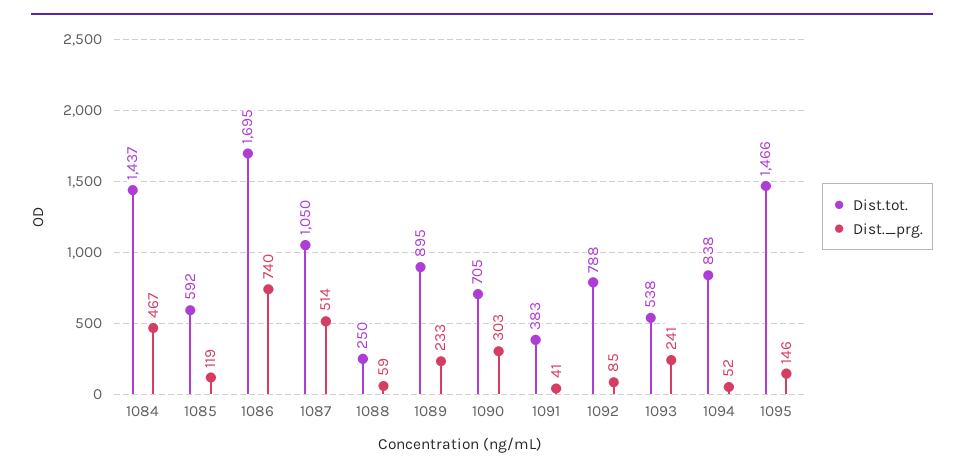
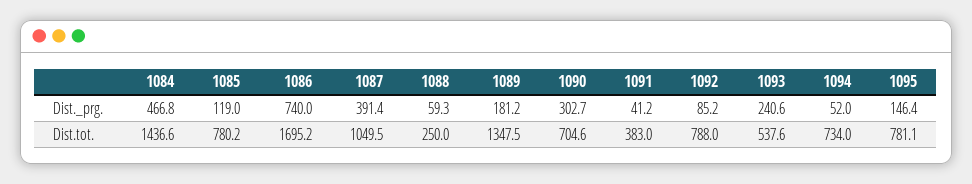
Dist.tot., 1085: 592 -> 780.2
Dist._prg., 1087: 514 -> 391.4
Dist.tot., 1089: 895 -> 1347.5
Dist._prg., 1089: 233 -> 181.2
Dist.tot., 1094: 838 -> 734
Dist.tot., 1095: 1466 -> 781.1

